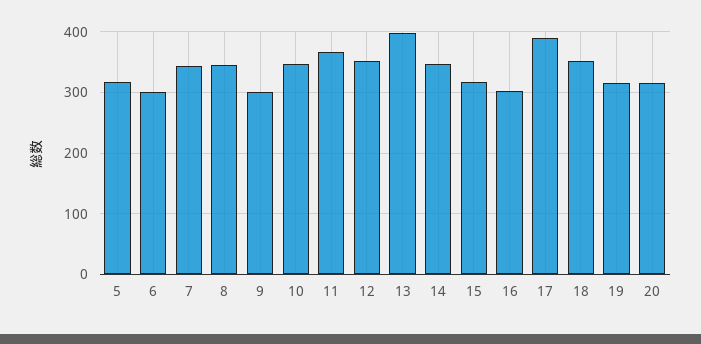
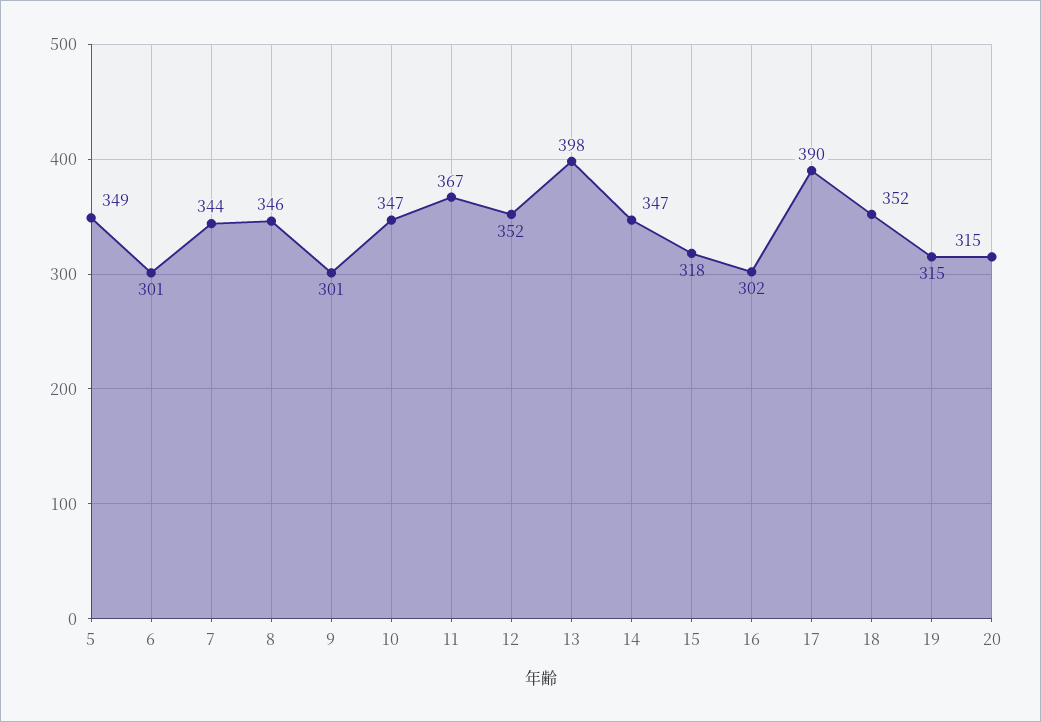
5: 320 -> 349

